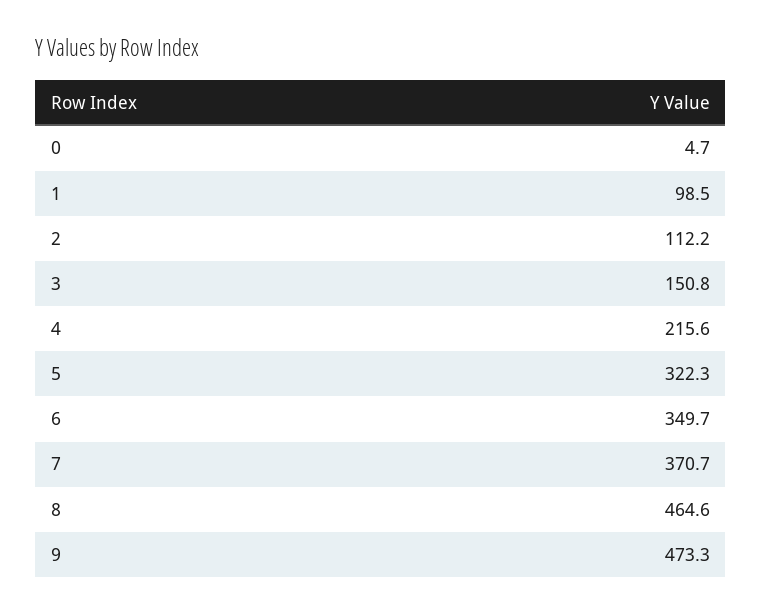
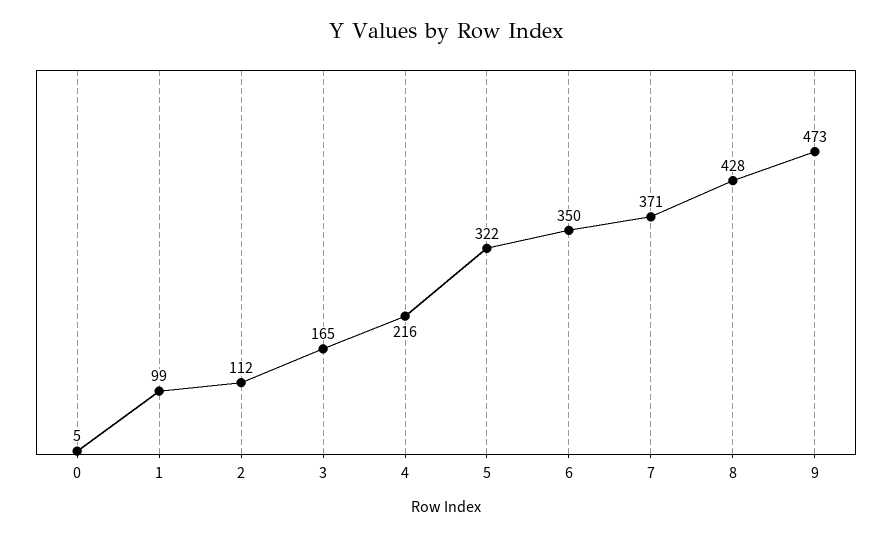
3: 150.8 -> 165
8: 464.6 -> 428

